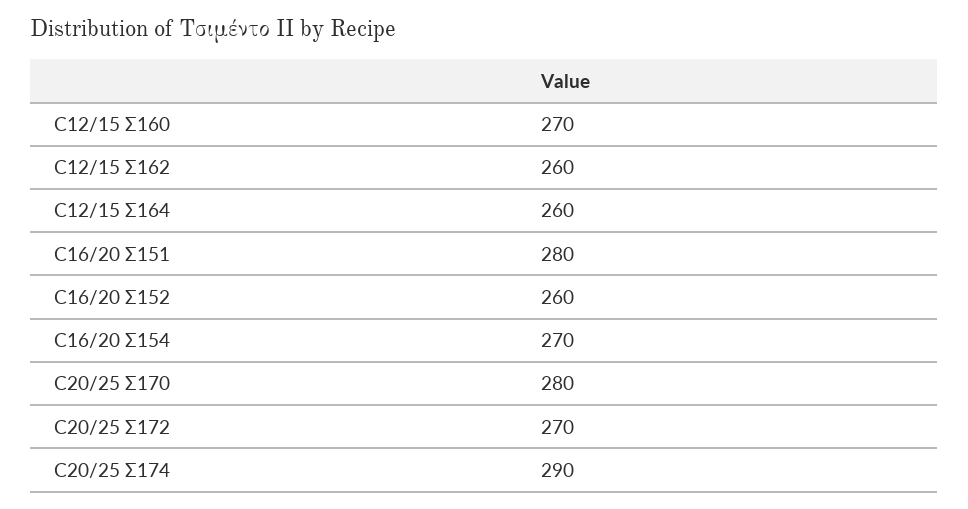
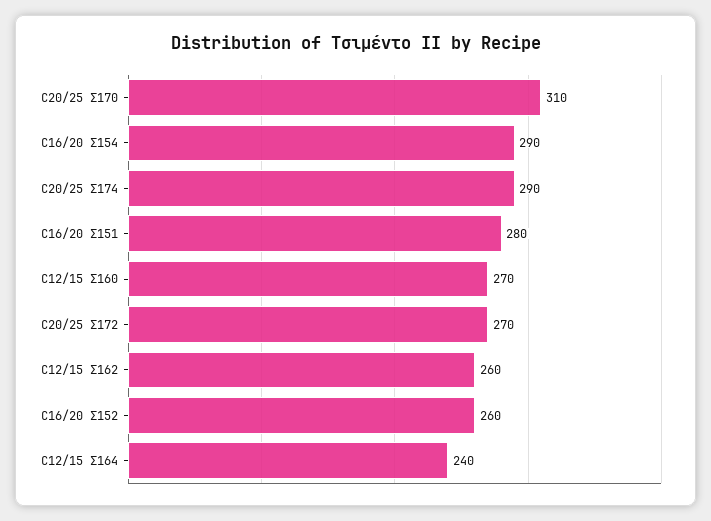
C12/15 Σ164: 260 -> 240
C16/20 Σ154: 270 -> 290
C20/25 Σ170: 280 -> 310

